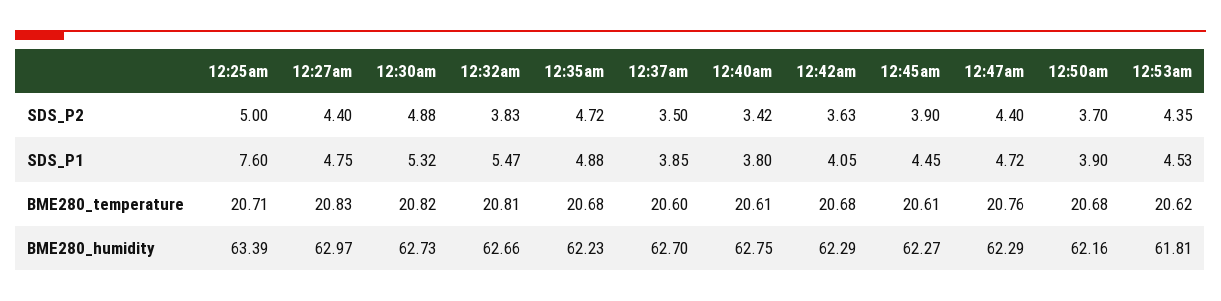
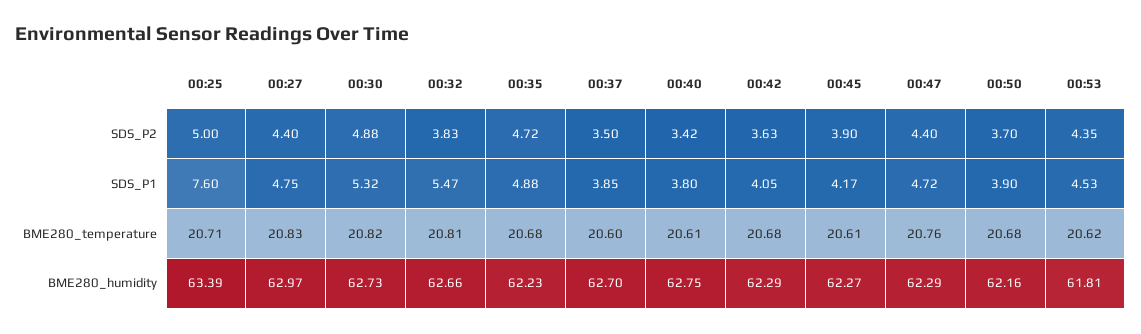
12:45am, SDS_P1: 4.45 -> 4.17

